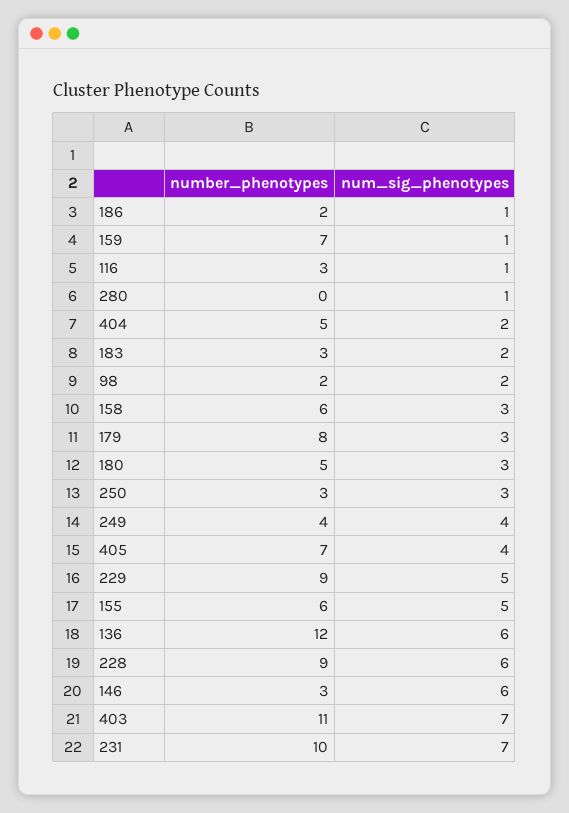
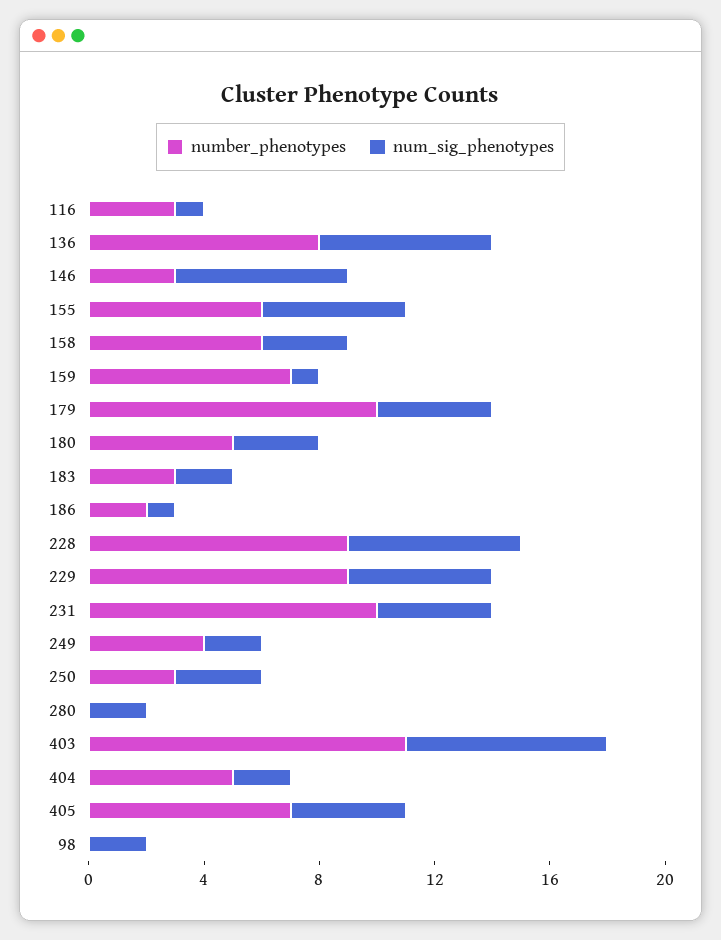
num_sig_phenotypes, 280: 1 -> 2
number_phenotypes, 98: 2 -> 0
number_phenotypes, 179: 8 -> 10
num_sig_phenotypes, 179: 3 -> 4
num_sig_phenotypes, 249: 4 -> 2
number_phenotypes, 136: 12 -> 8
num_sig_phenotypes, 231: 7 -> 4

